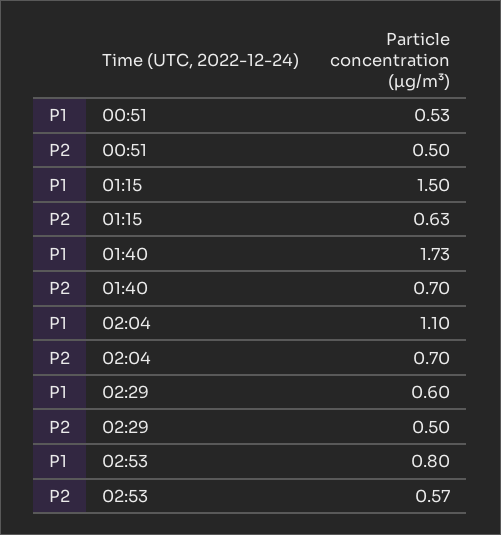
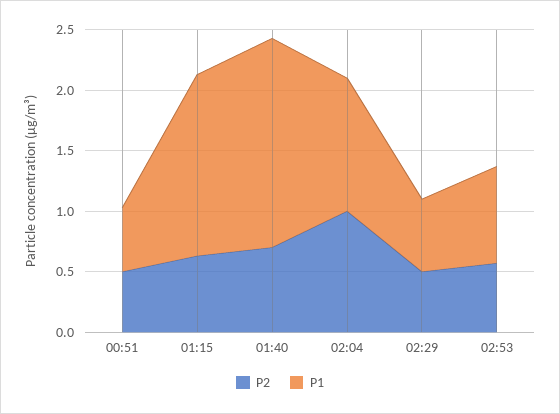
P2, 02:04: 0.7 -> 1

